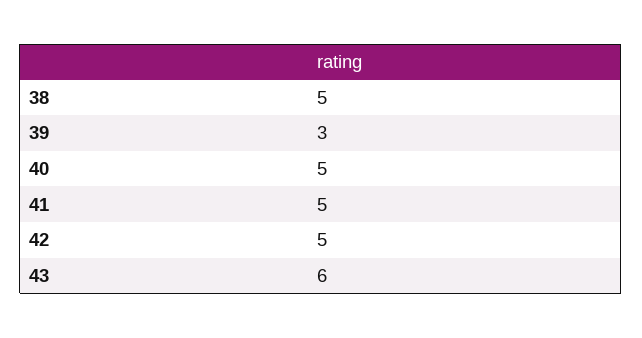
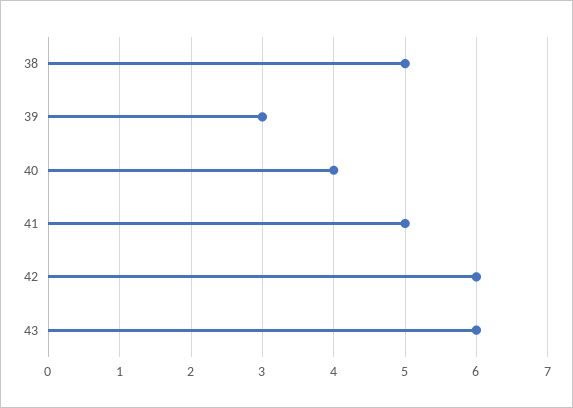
40: 5 -> 4
42: 5 -> 6

